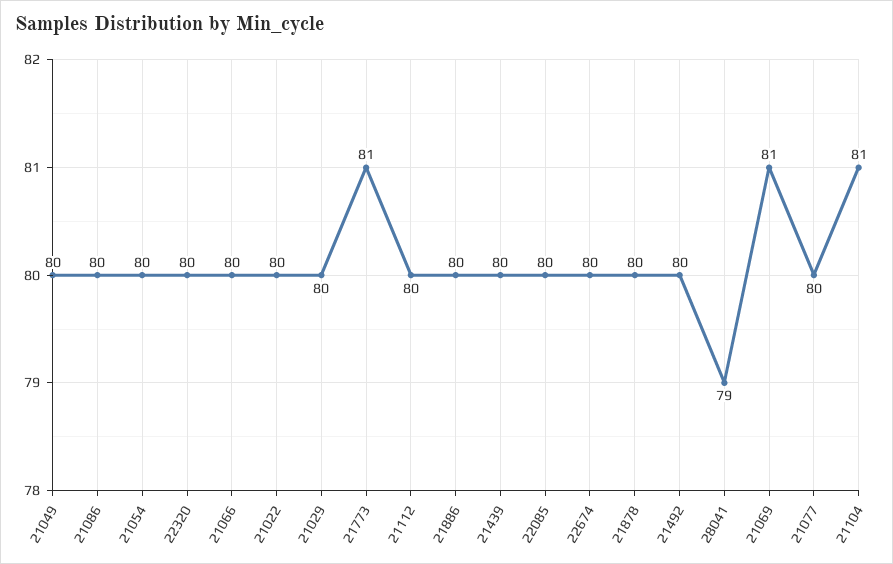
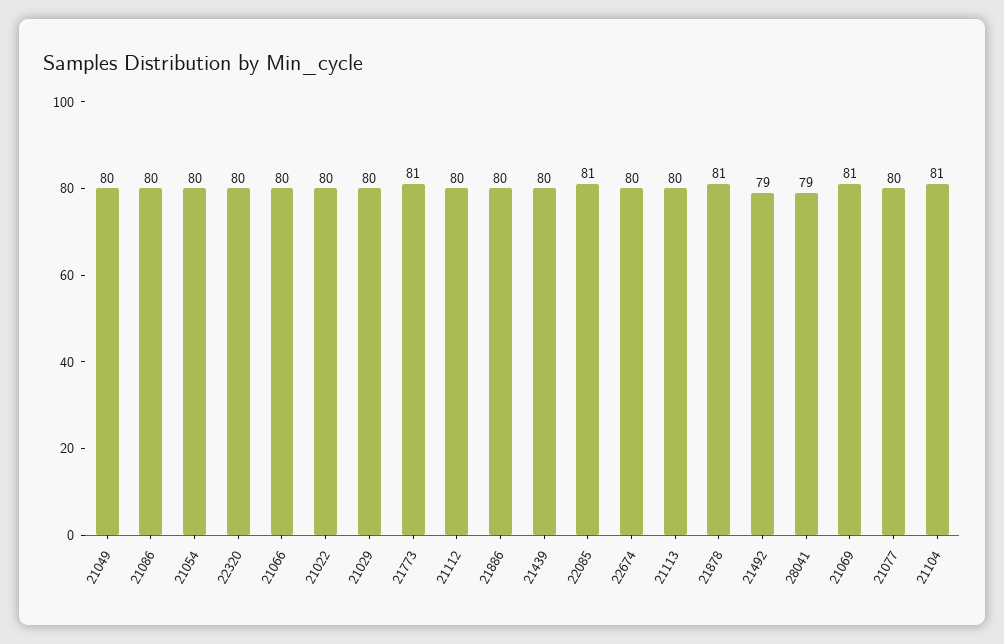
22085: 80 -> 81
21878: 80 -> 81
21492: 80 -> 79
21113: none -> 80

